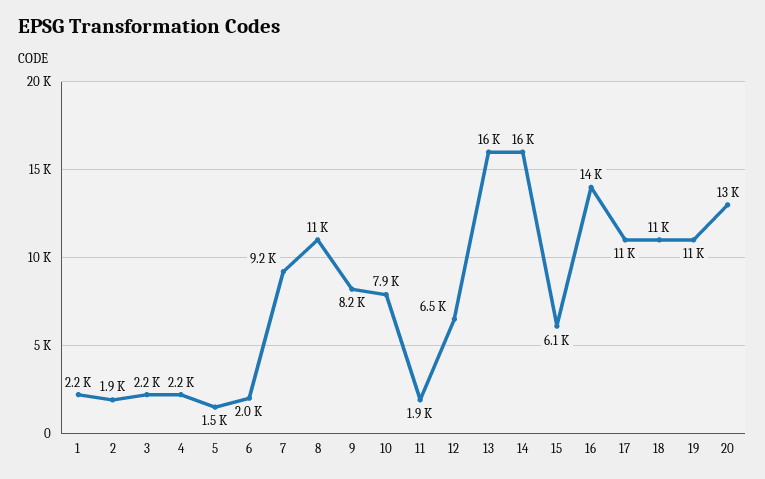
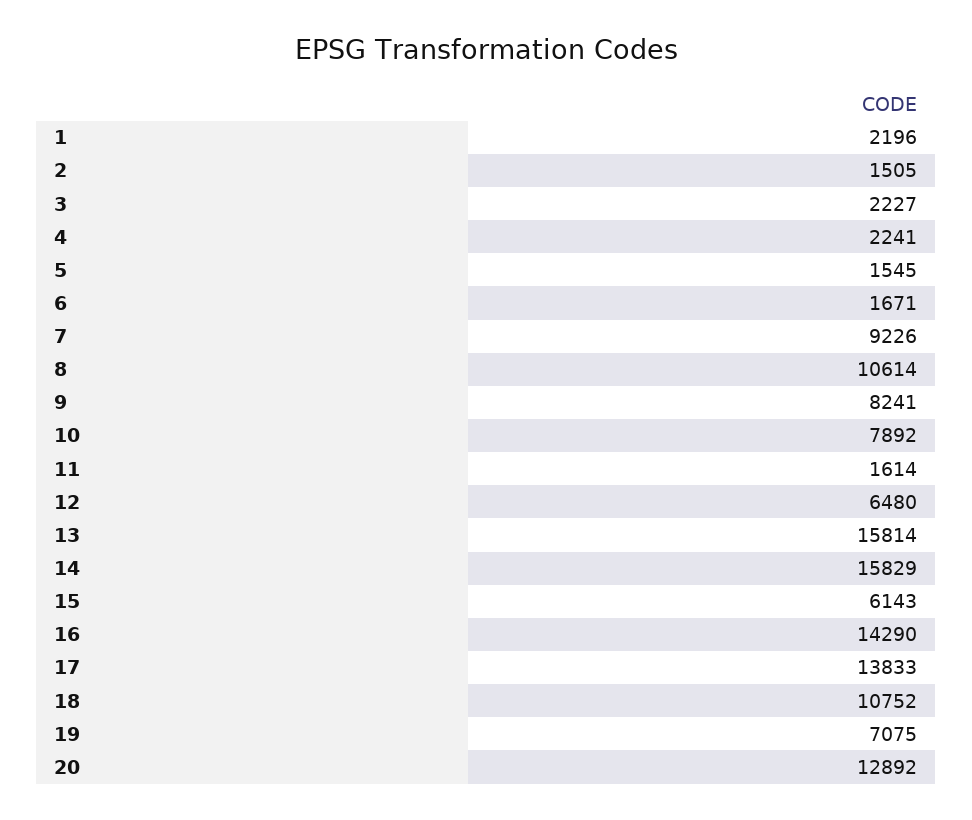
2: 1900 -> 1505
6: 2000 -> 1671
11: 1900 -> 1614
17: 11000 -> 13833
19: 11000 -> 7075

